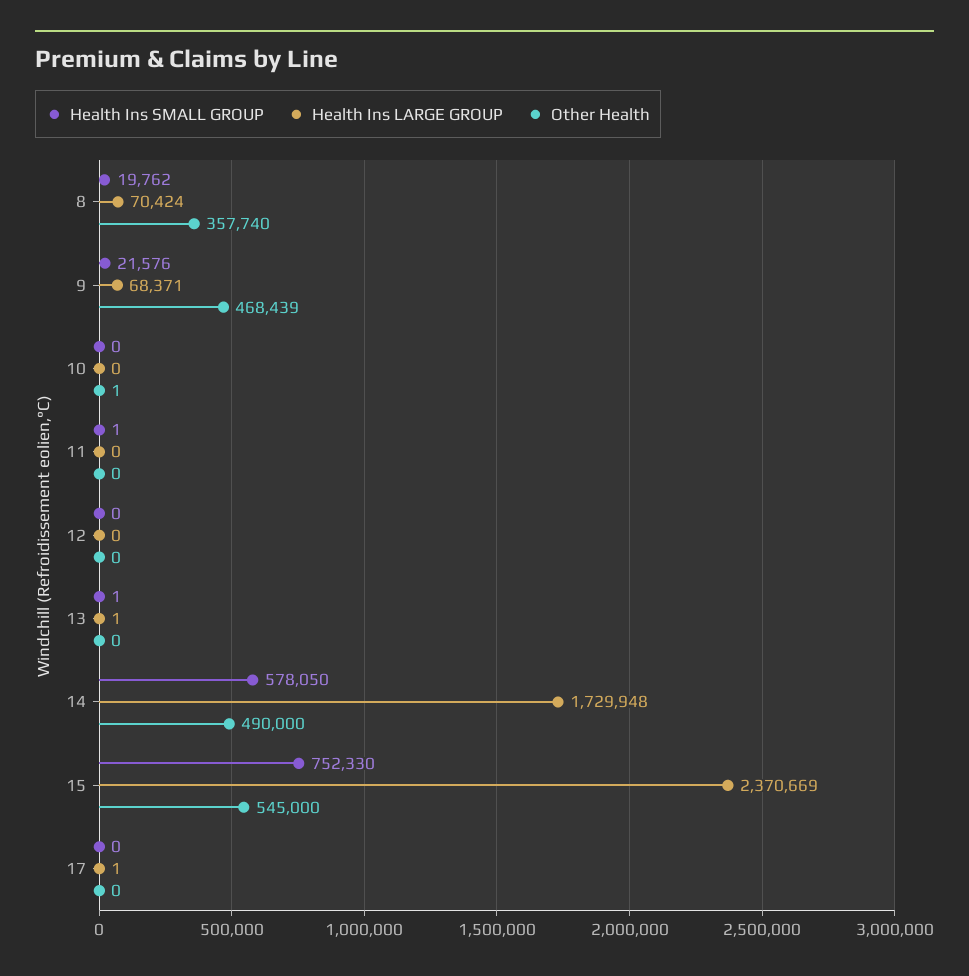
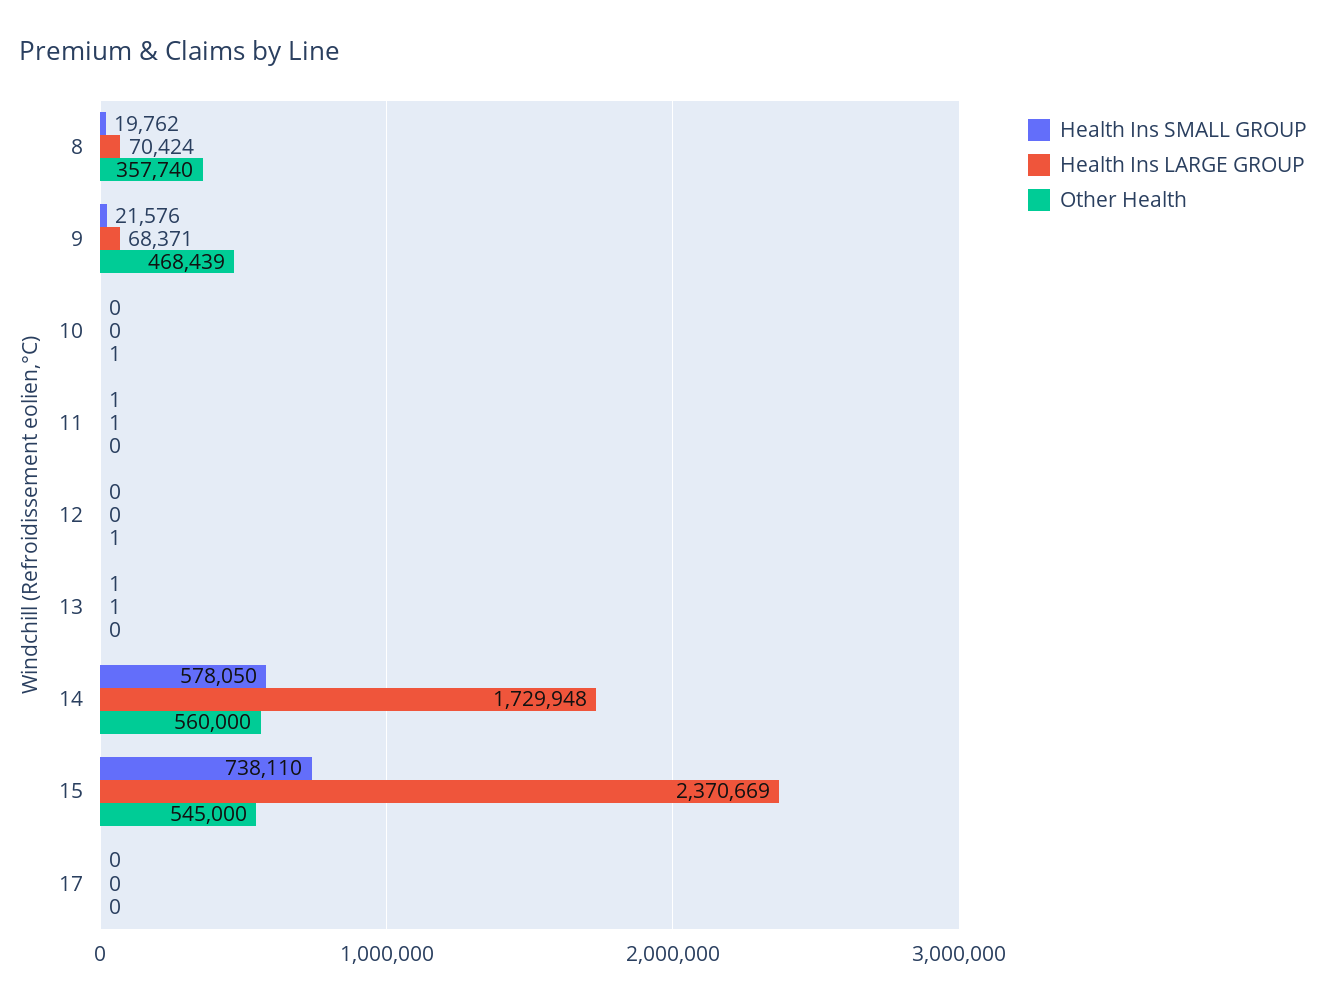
Health Ins LARGE GROUP, 11: 0 -> 1
Other Health, 12: 0 -> 1
Other Health, 14: 490000 -> 560000
Health Ins SMALL GROUP, 15: 752330 -> 738110
Health Ins LARGE GROUP, 17: 1 -> 0

